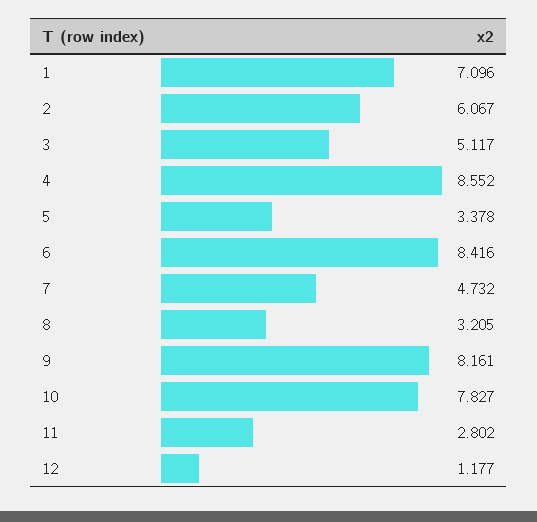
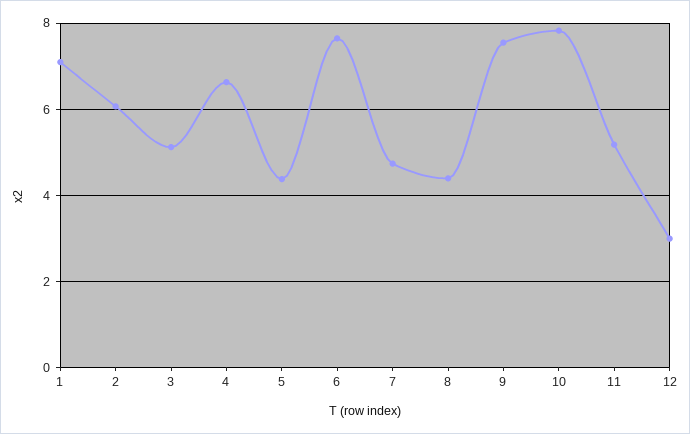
4: 8.552 -> 6.6
5: 3.378 -> 4.4
6: 8.416 -> 7.6
8: 3.205 -> 4.4
9: 8.161 -> 7.6
11: 2.802 -> 5.2
12: 1.177 -> 3

